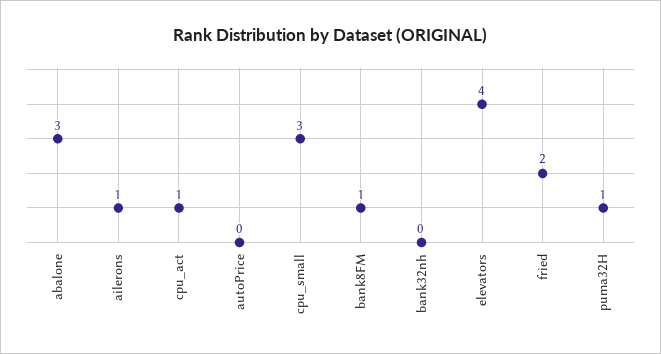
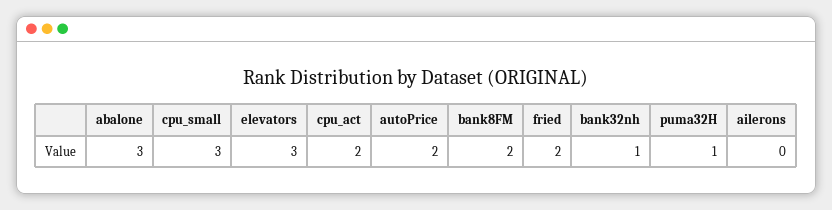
ailerons: 1 -> 0
cpu_act: 1 -> 2
autoPrice: 0 -> 2
bank8FM: 1 -> 2
bank32nh: 0 -> 1
elevators: 4 -> 3

